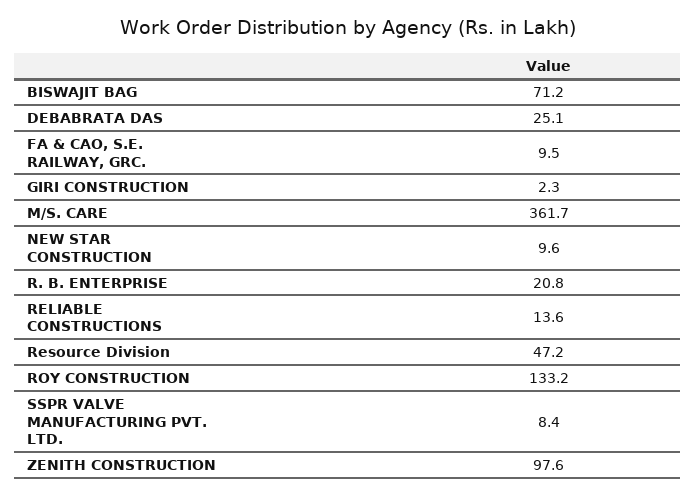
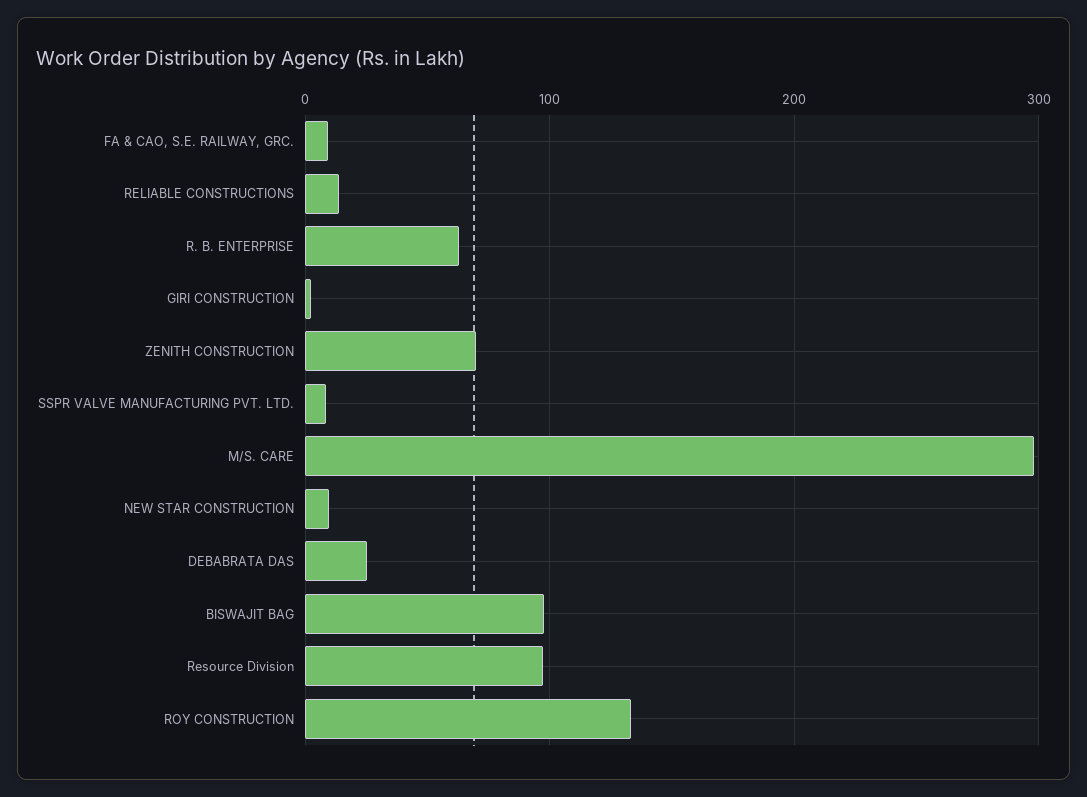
BISWAJIT BAG: 71.2 -> 100
M/S. CARE: 361.7 -> 300
R. B. ENTERPRISE: 20.8 -> 60
Resource Division: 47.2 -> 100
ZENITH CONSTRUCTION: 97.6 -> 70

